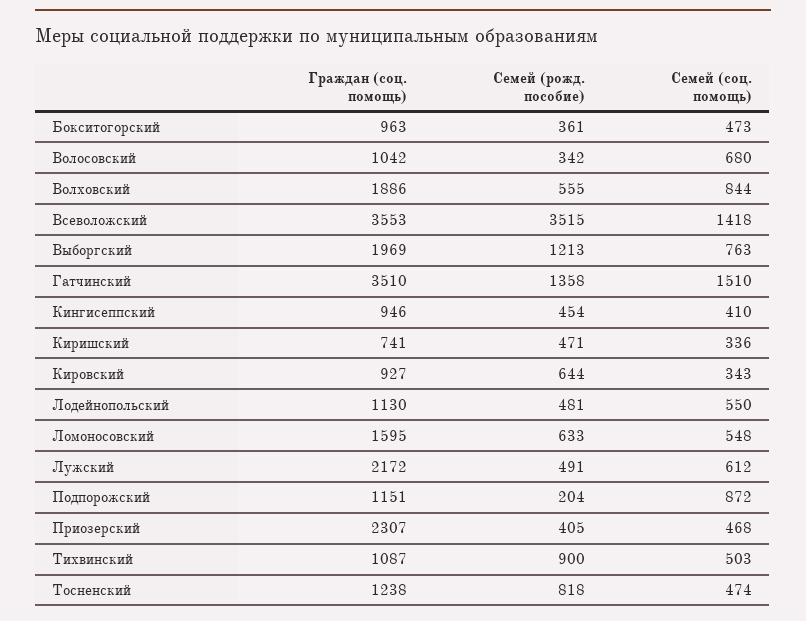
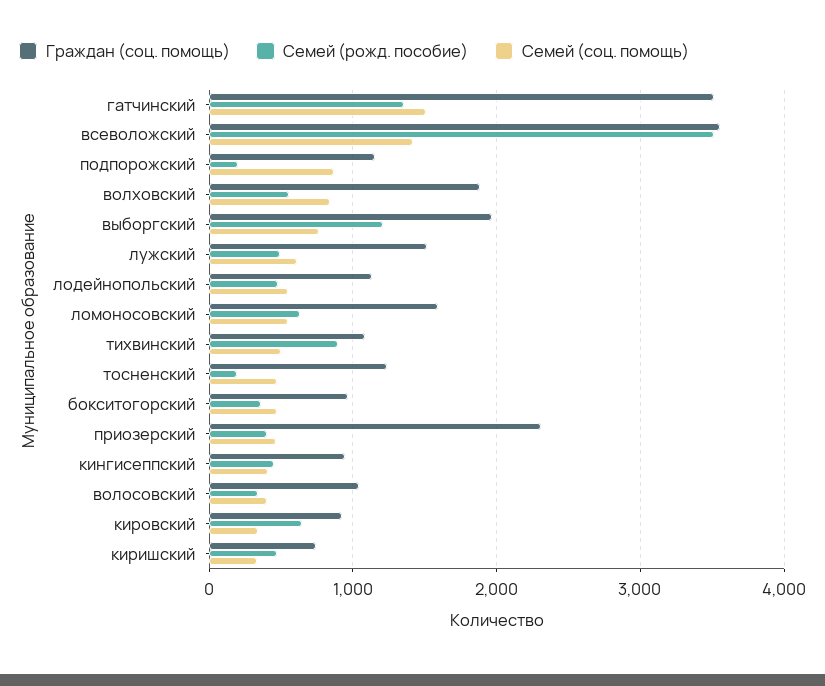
Семей (соц. помощь), Волосовский: 680 -> 400
Граждан (соц. помощь), Лужский: 2172 -> 1500
Семей (рожд. пособие), Тосненский: 818 -> 200

